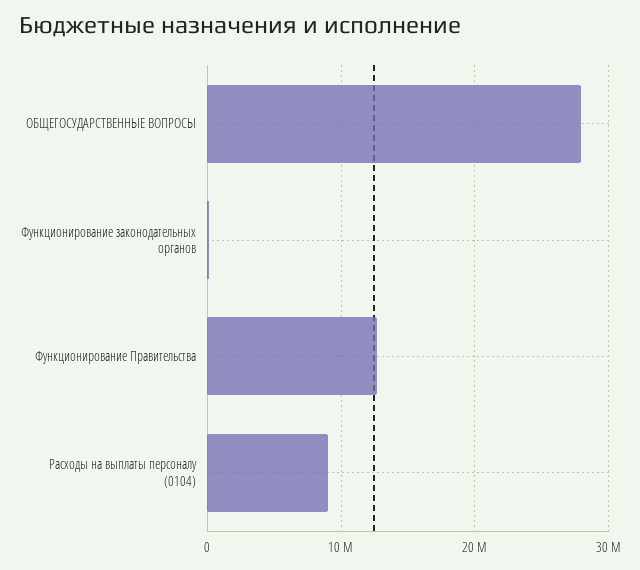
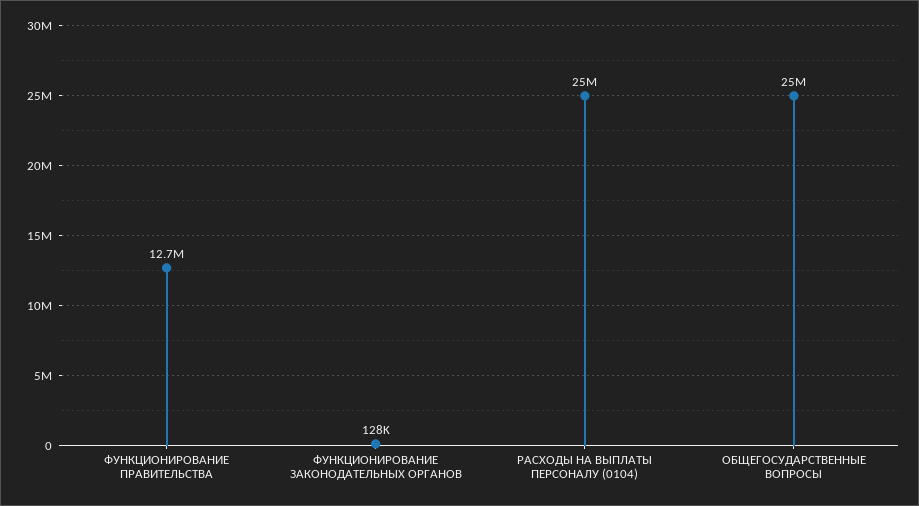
ОБЩЕГОСУДАРСТВЕННЫЕ ВОПРОСЫ: 28000000 -> 25000000
Расходы на выплаты персоналу (0104): 9000000 -> 25000000

